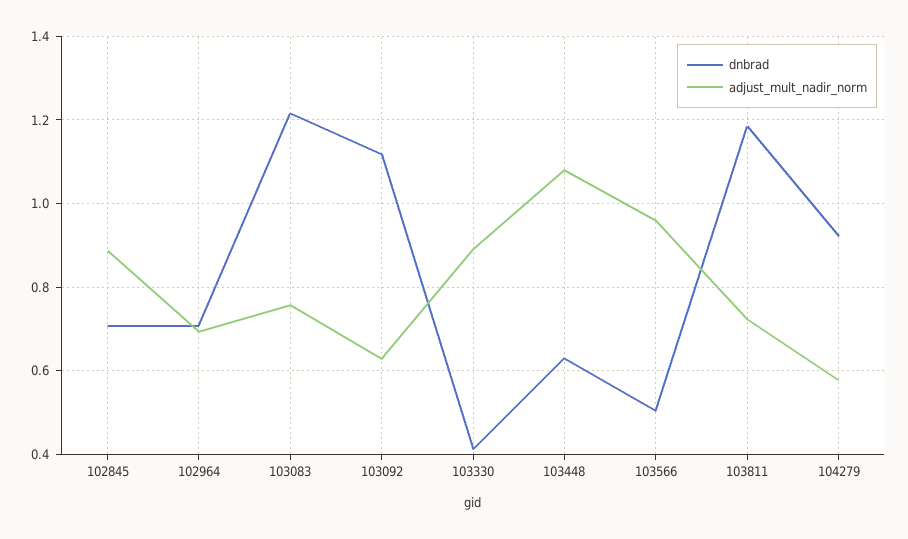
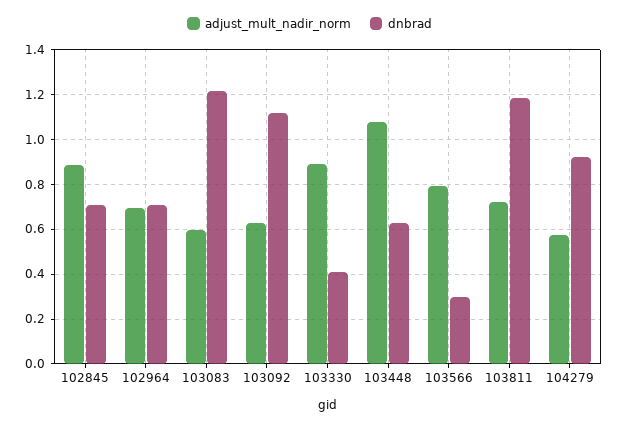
adjust_mult_nadir_norm, 103083: 0.76 -> 0.6
dnbrad, 103566: 0.5 -> 0.3
adjust_mult_nadir_norm, 103566: 0.96 -> 0.8

